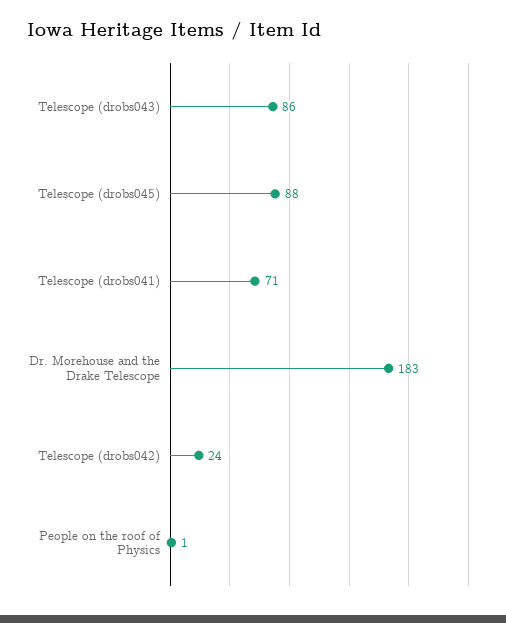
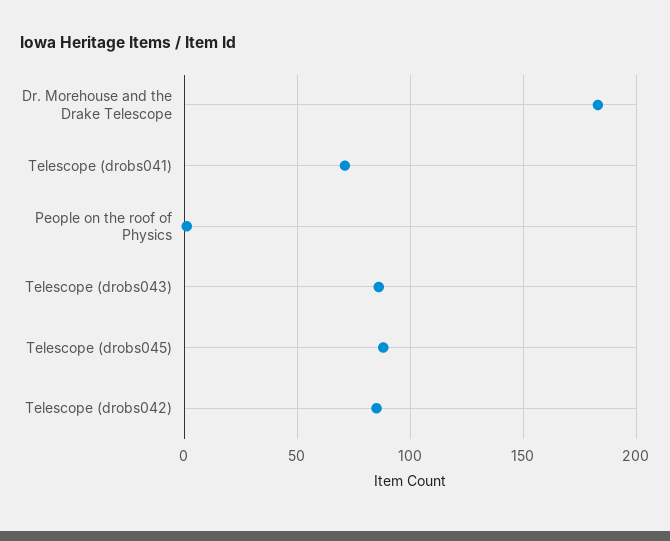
Telescope (drobs042): 24 -> 85

